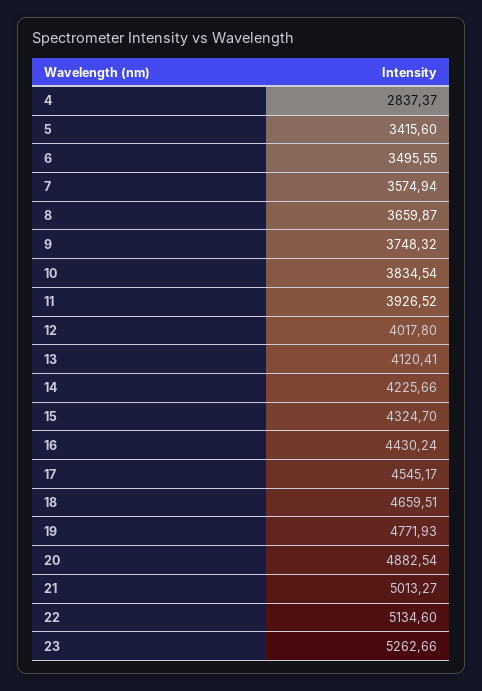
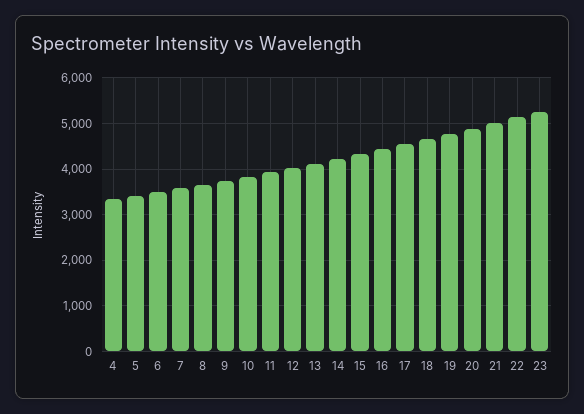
4: 2837.37 -> 3400

